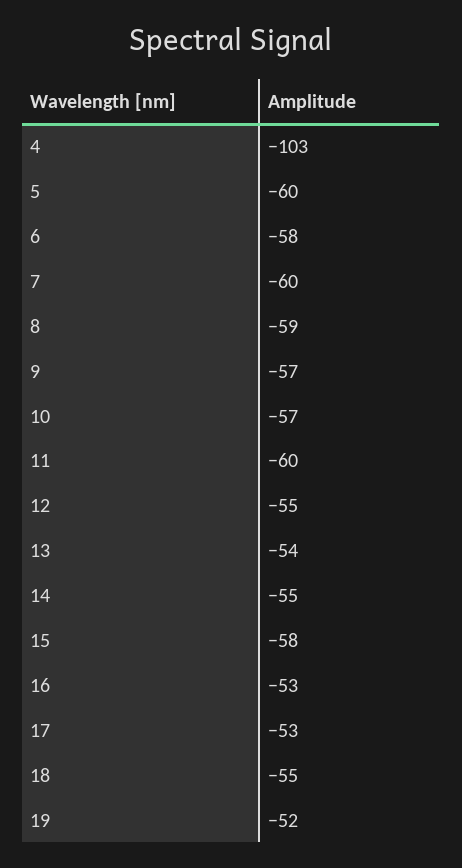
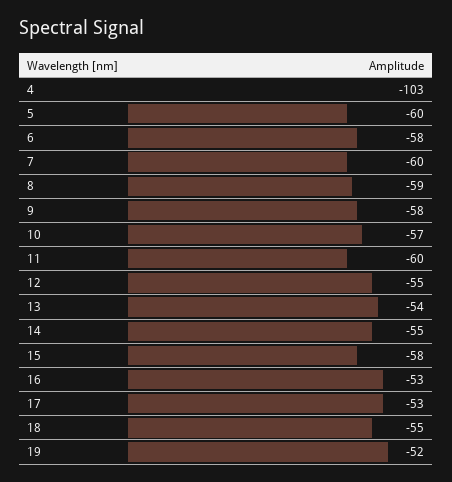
9: -57 -> -58

